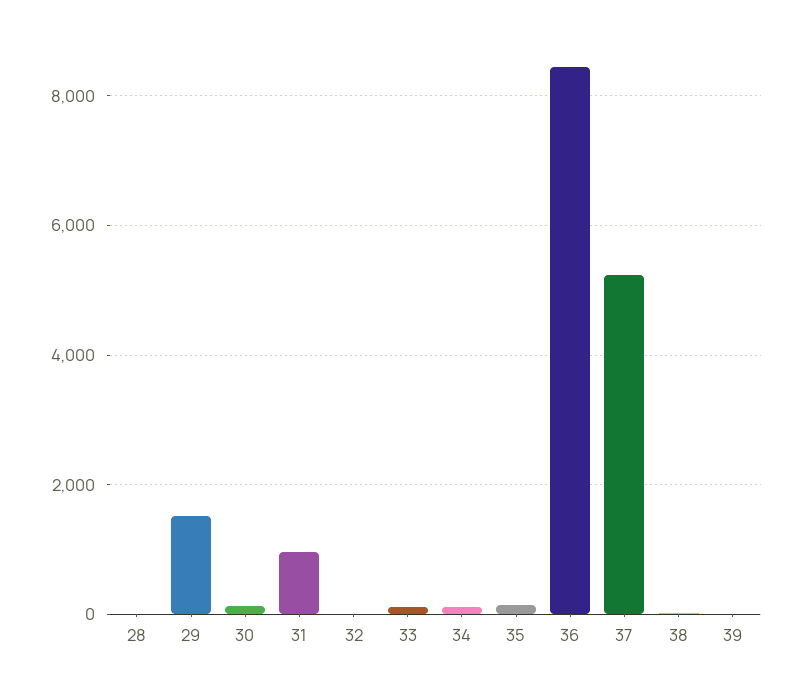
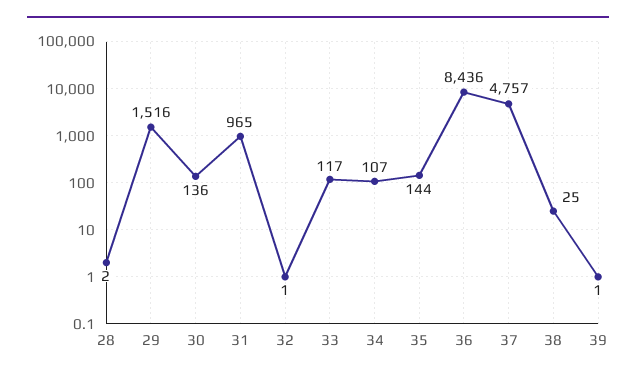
37: 5200 -> 4757

